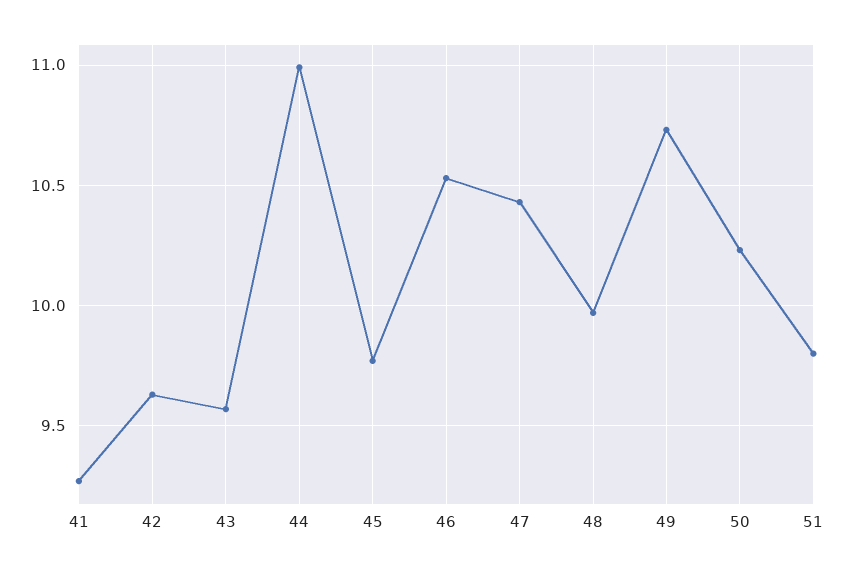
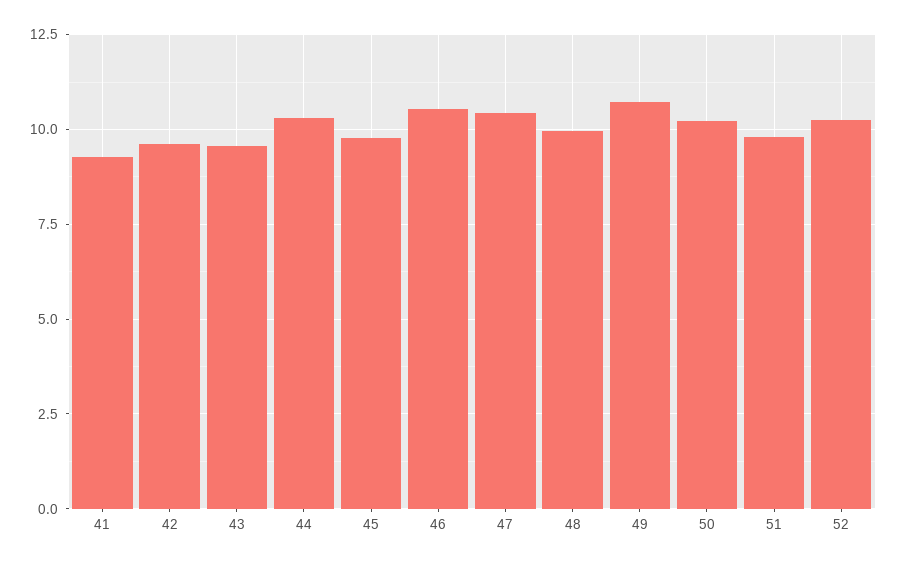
44: 11 -> 10.25
52: none -> 10.25

